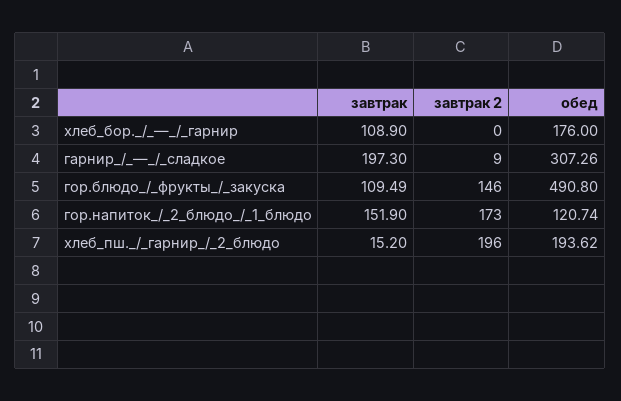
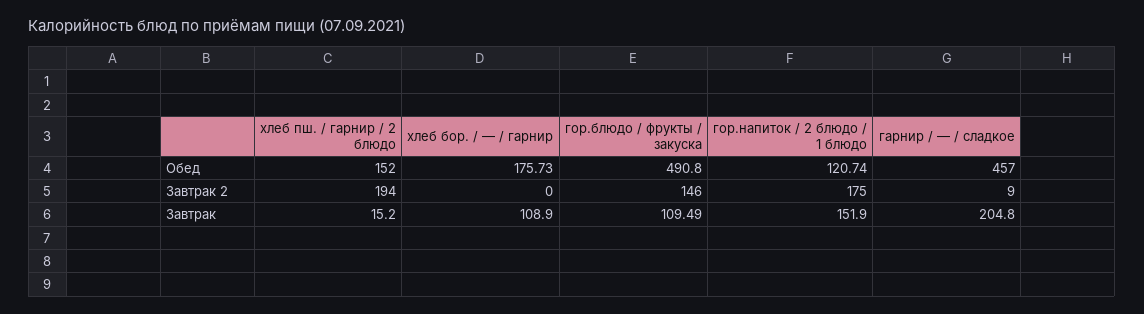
обед, хлеб_бор._/_—_/_гарнир: 176 -> 175.73
завтрак, гарнир_/_—_/_сладкое: 197.3 -> 204.8
обед, гарнир_/_—_/_сладкое: 307.26 -> 457
завтрак 2, гор.напиток_/_2_блюдо_/_1_блюдо: 173 -> 175
завтрак 2, хлеб_пш._/_гарнир_/_2_блюдо: 196 -> 194
обед, хлеб_пш._/_гарнир_/_2_блюдо: 193.62 -> 152

